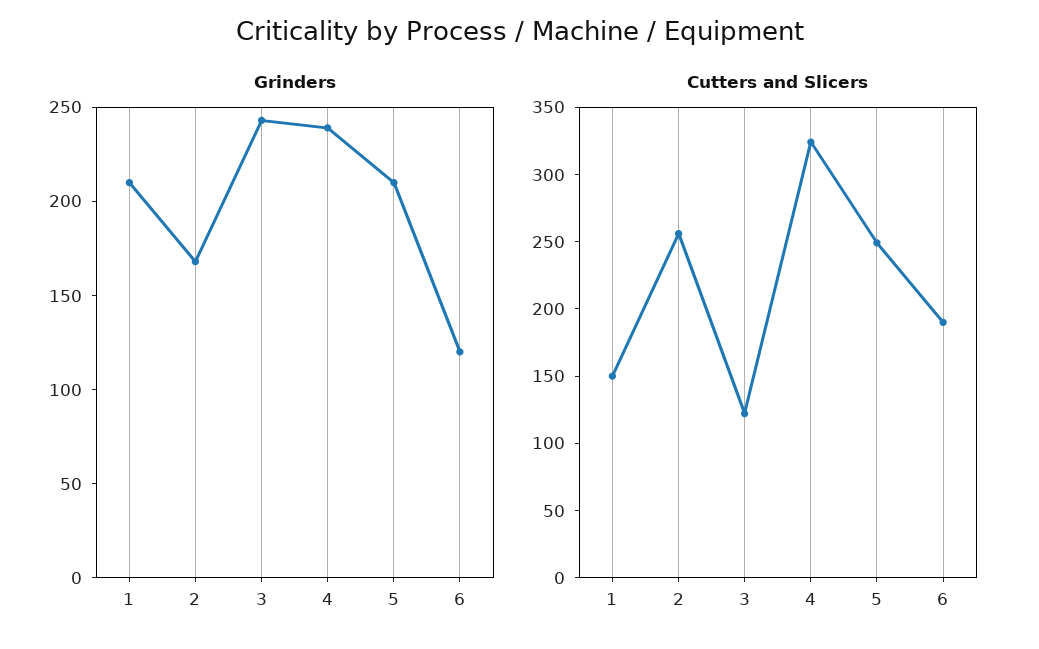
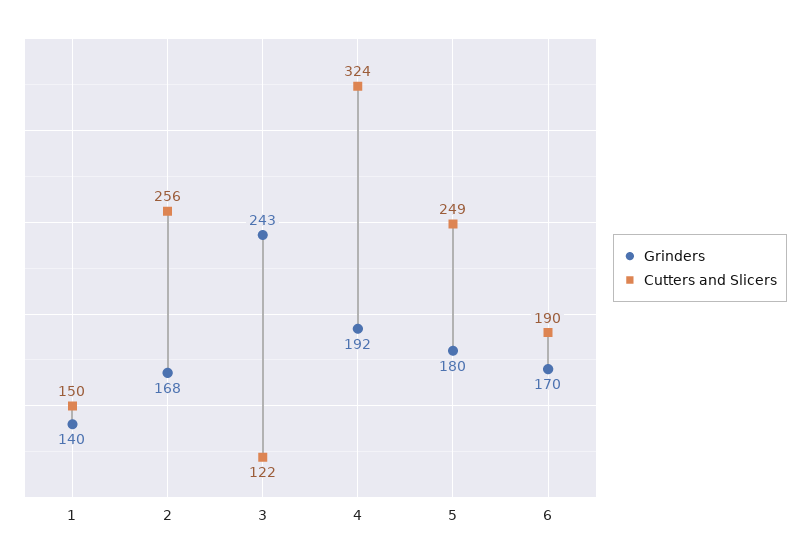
Grinders, 1: 210 -> 140
Grinders, 4: 240 -> 192
Grinders, 5: 210 -> 180
Grinders, 6: 120 -> 170

